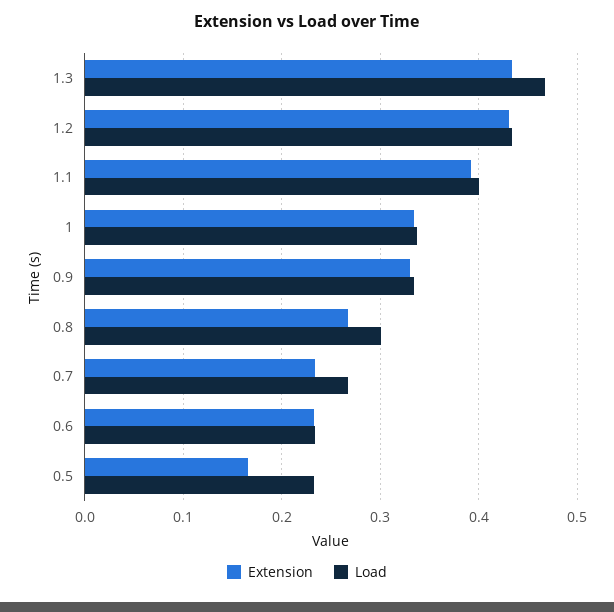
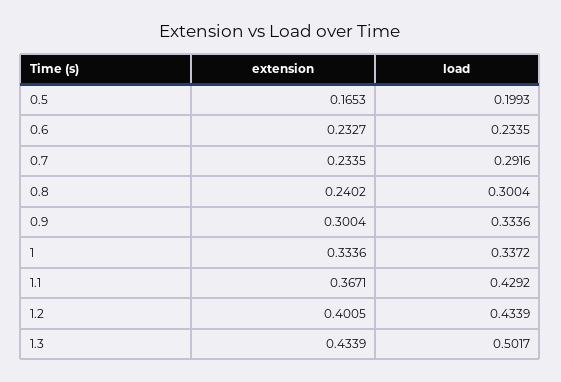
Load, 1.3: 0.47 -> 0.5017
Extension, 1.2: 0.43 -> 0.4005
Extension, 1.1: 0.39 -> 0.3671
Load, 1.1: 0.4 -> 0.4292
Extension, 0.9: 0.33 -> 0.3004
Extension, 0.8: 0.27 -> 0.2402
Load, 0.7: 0.27 -> 0.2916
Load, 0.5: 0.23 -> 0.1993

